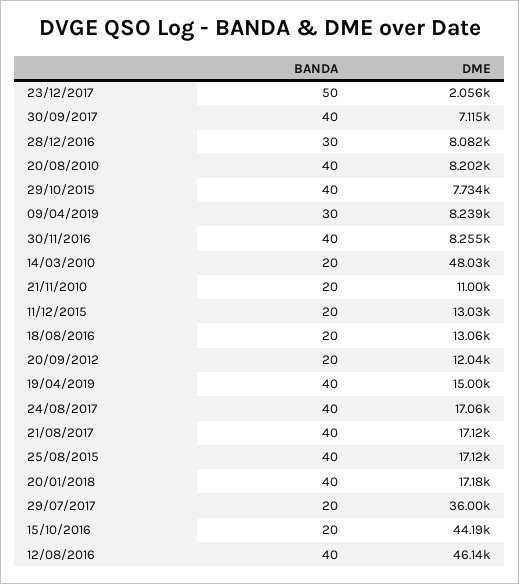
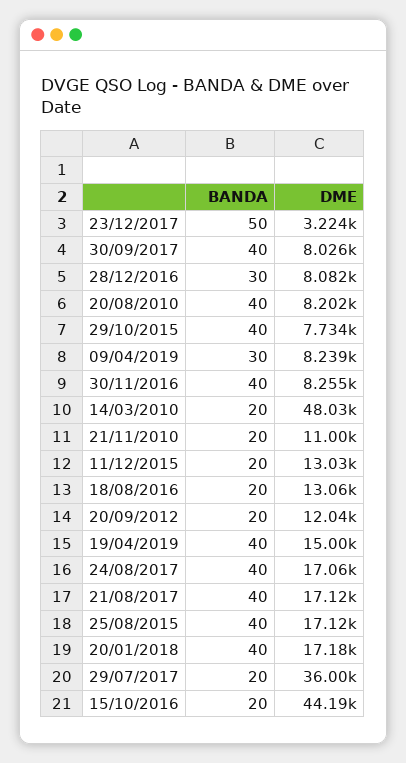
DME, 23/12/2017: 2056 -> 3224
DME, 30/09/2017: 7115 -> 8026
BANDA, 12/08/2016: 40 -> none
DME, 12/08/2016: 46140 -> none

